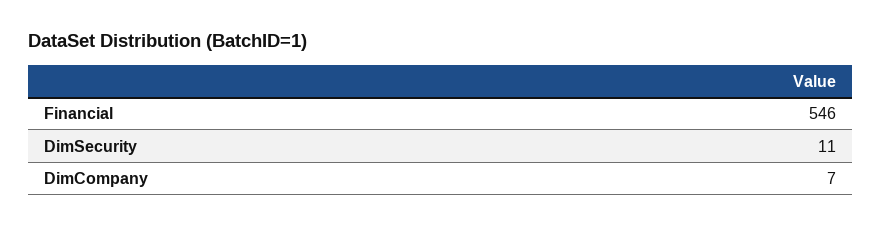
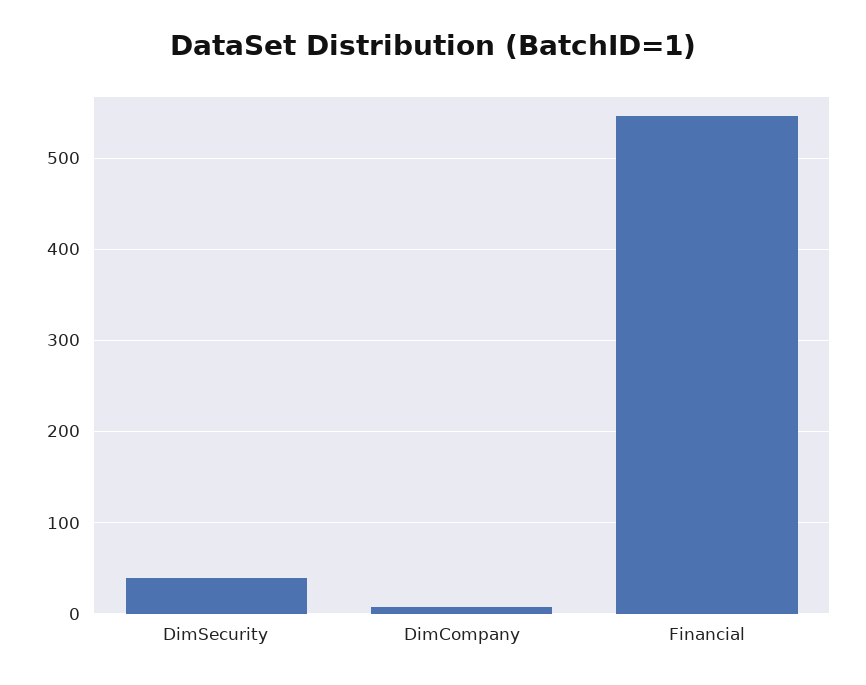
DimSecurity: 11 -> 40

